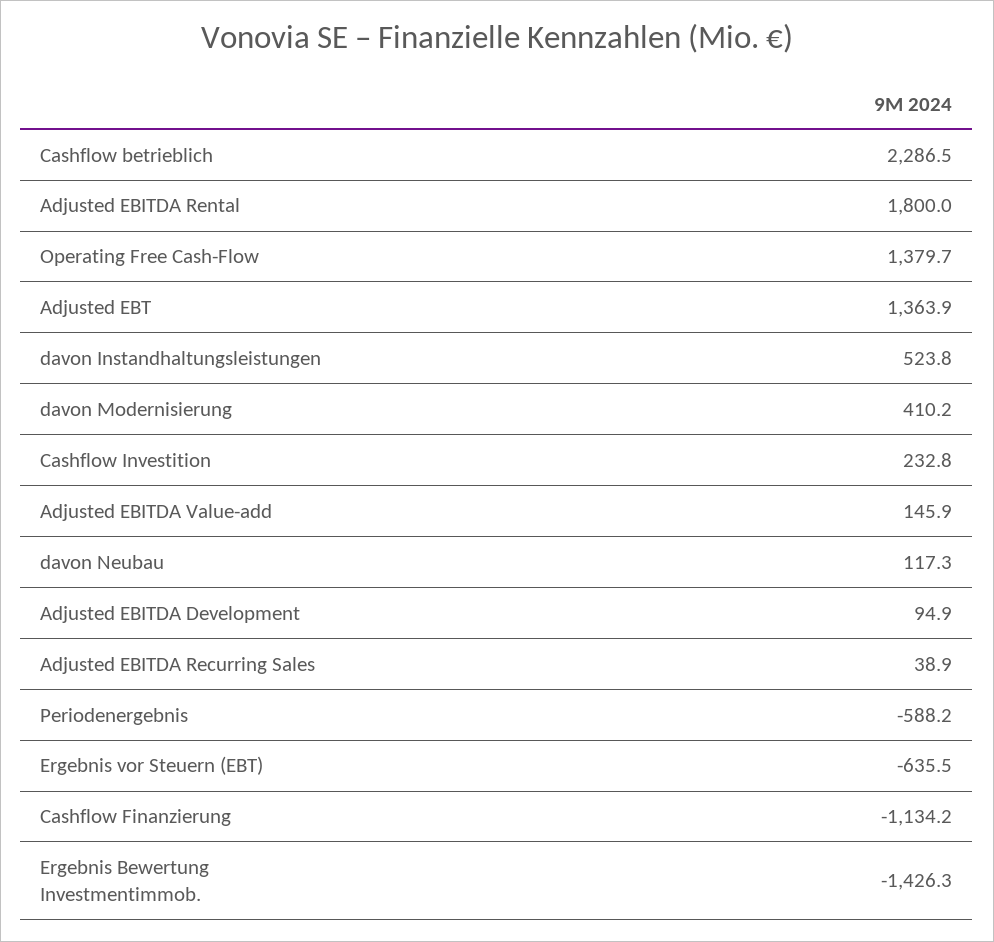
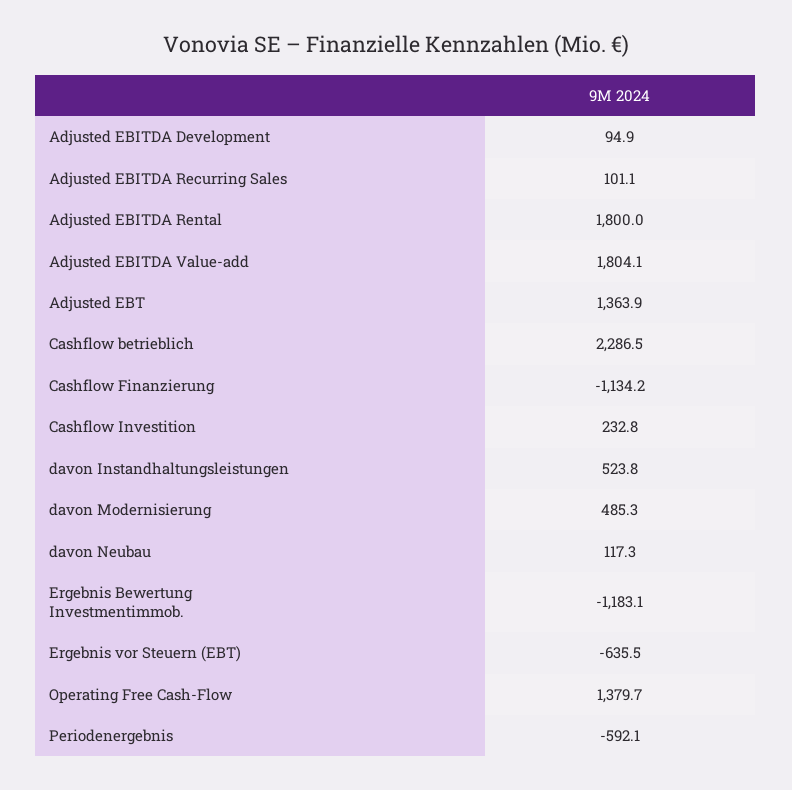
davon Modernisierung: 410.2 -> 485.3
Adjusted EBITDA Value-add: 145.9 -> 1804.1
Adjusted EBITDA Recurring Sales: 38.9 -> 101.1
Periodenergebnis: -588.2 -> -592.1
Ergebnis Bewertung Investmentimmob.: -1426.3 -> -1183.1

